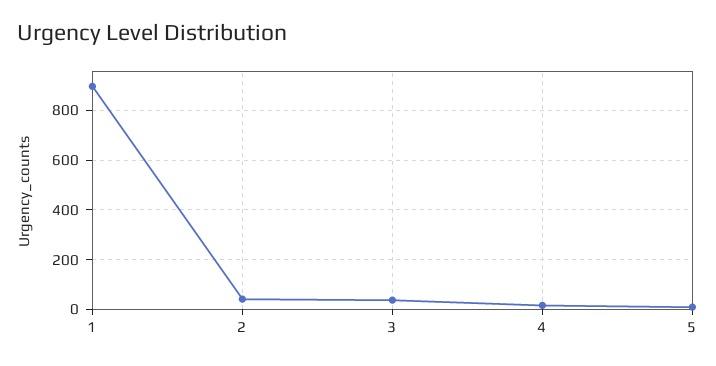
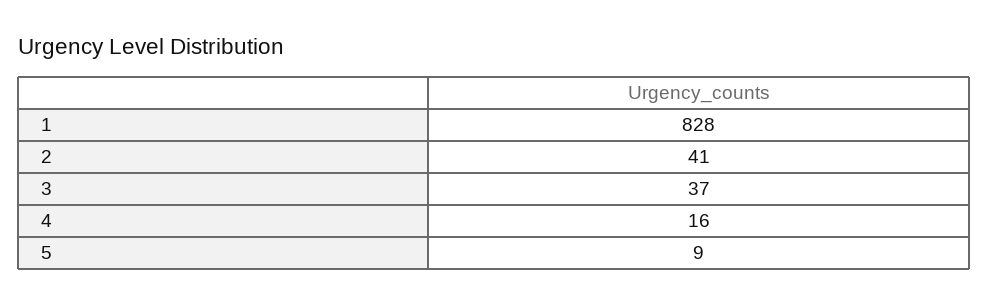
1: 900 -> 828

